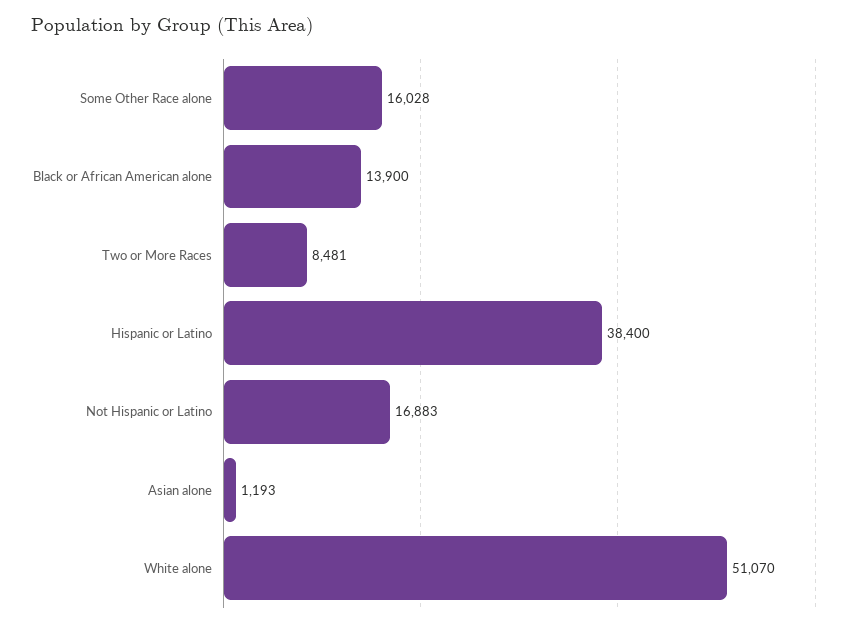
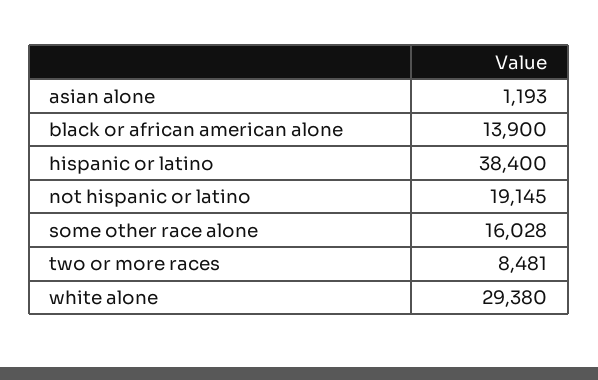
Not Hispanic or Latino: 16883 -> 19145
White alone: 51070 -> 29380

